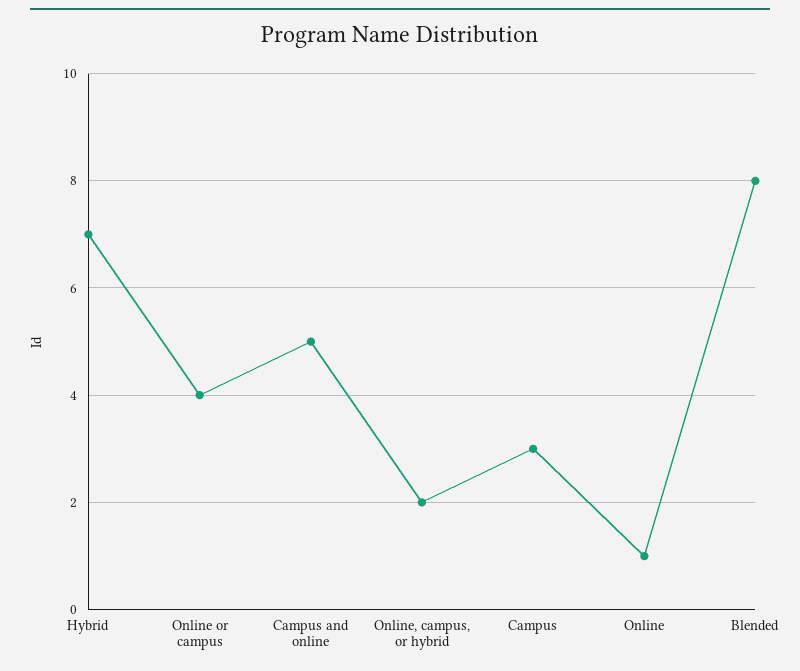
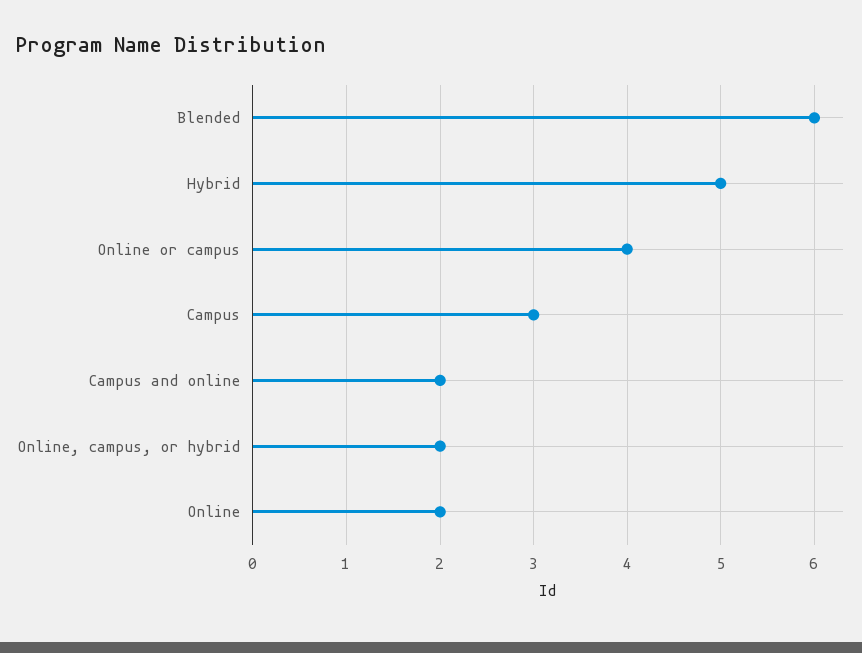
Hybrid: 7 -> 5
Campus and online: 5 -> 2
Online: 1 -> 2
Blended: 8 -> 6

